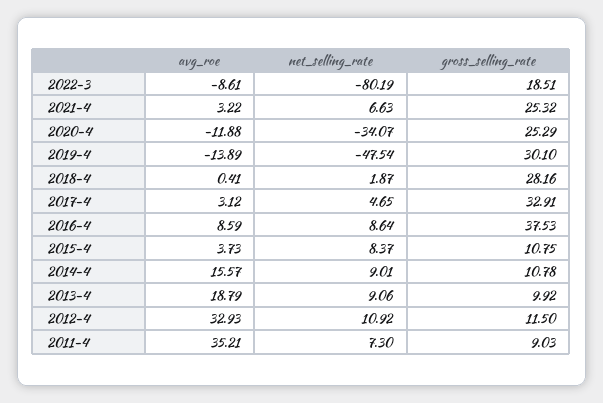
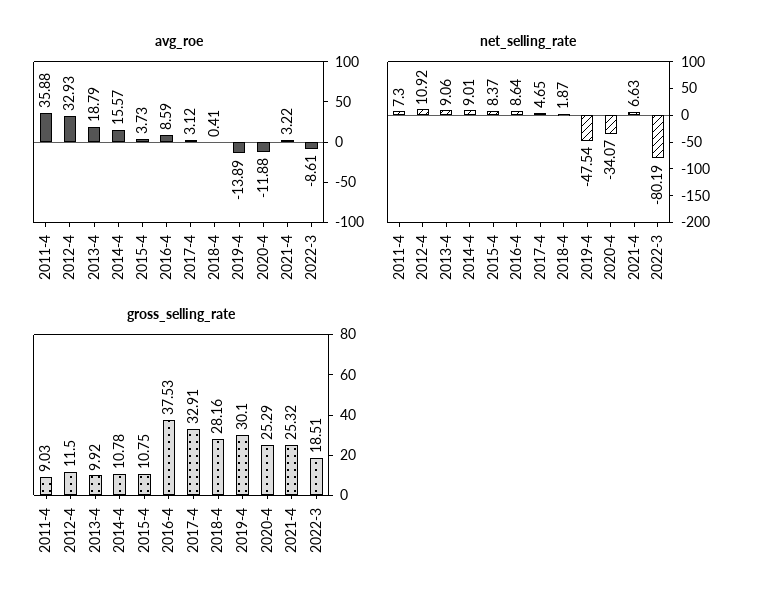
avg_roe, 2011-4: 35.21 -> 35.88

